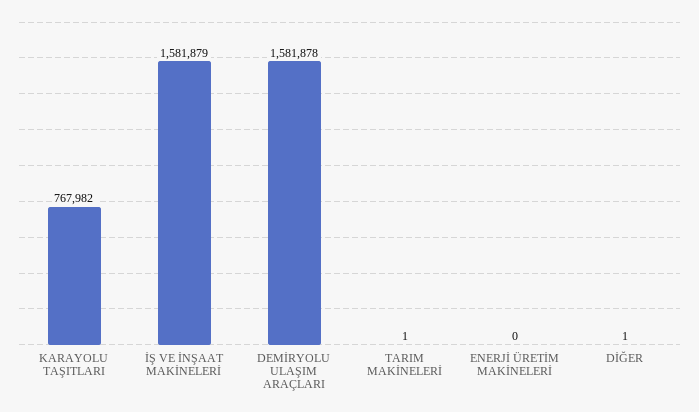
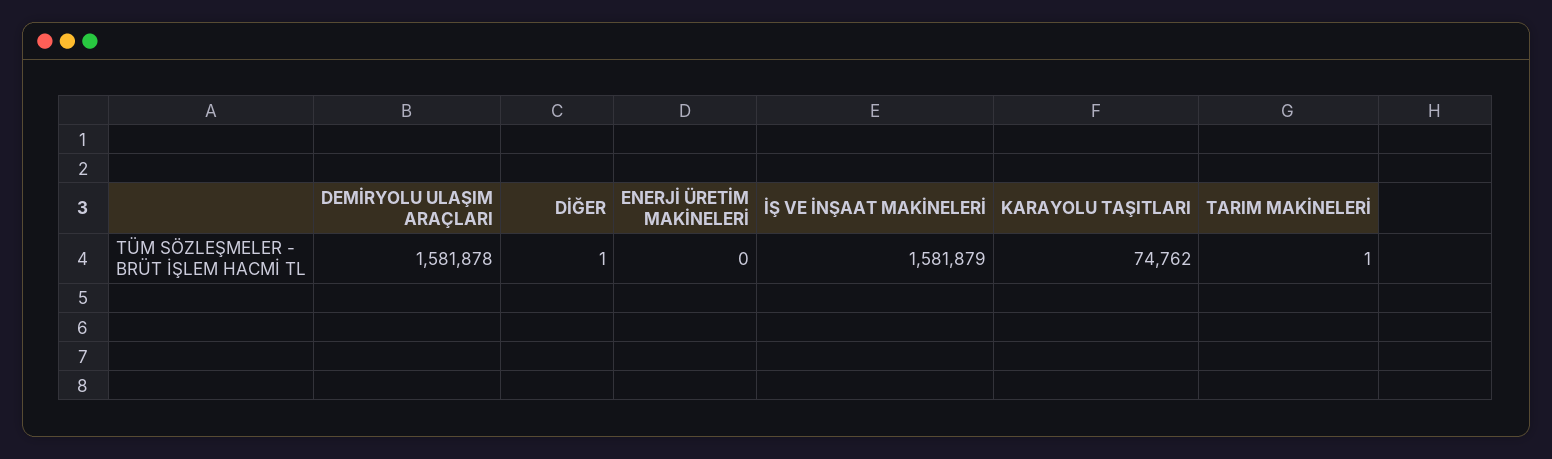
KARAYOLU TAŞITLARI: 767982 -> 74762

